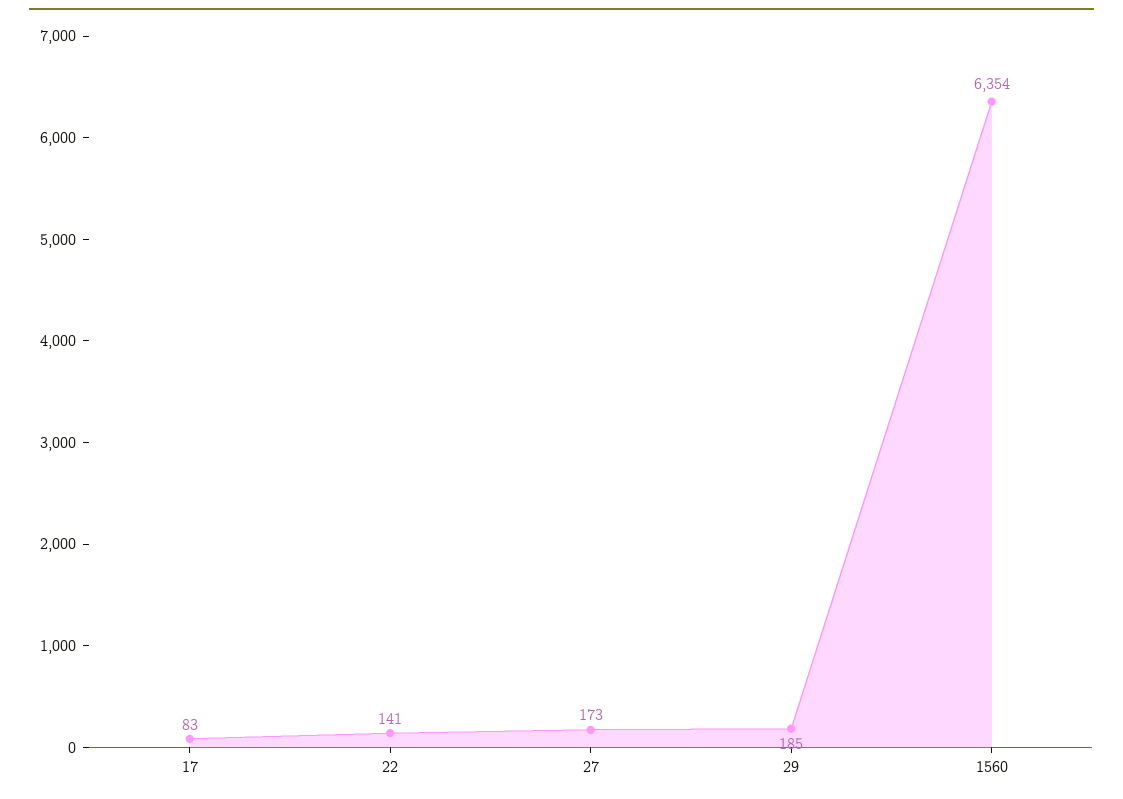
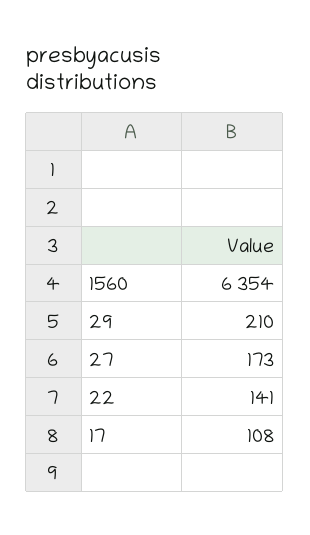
17: 83 -> 108
29: 185 -> 210

